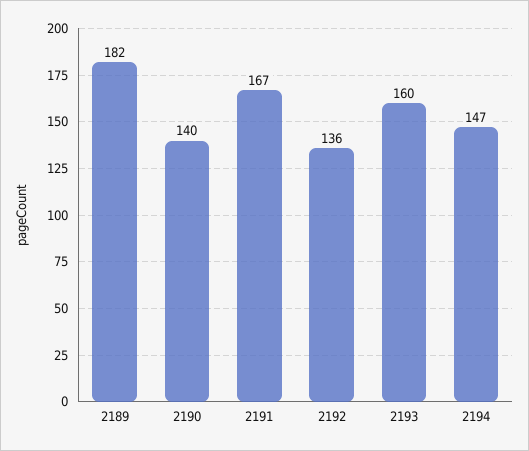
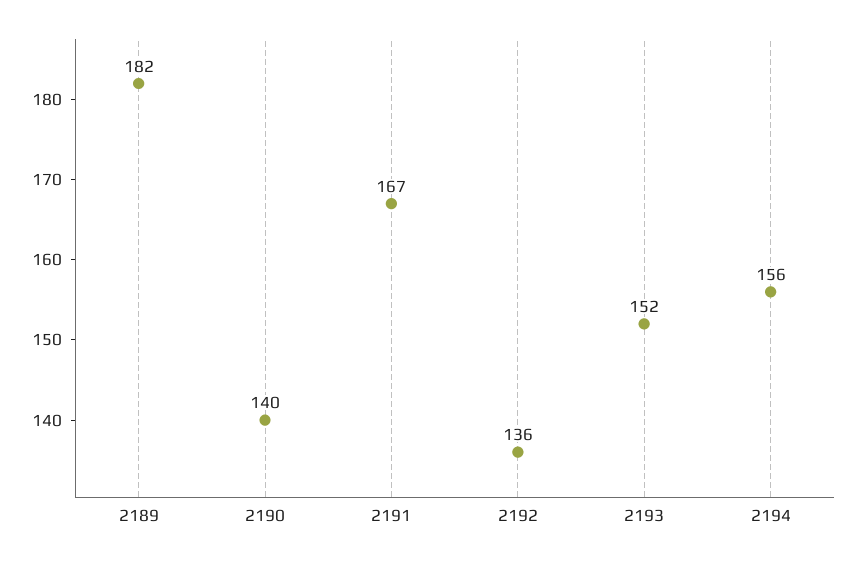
2193: 160 -> 152
2194: 147 -> 156

